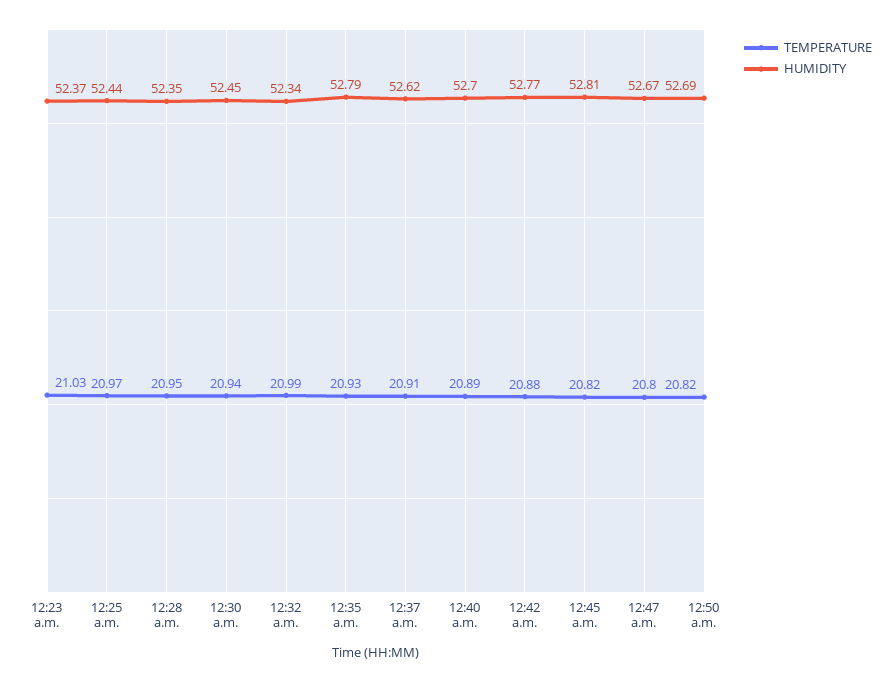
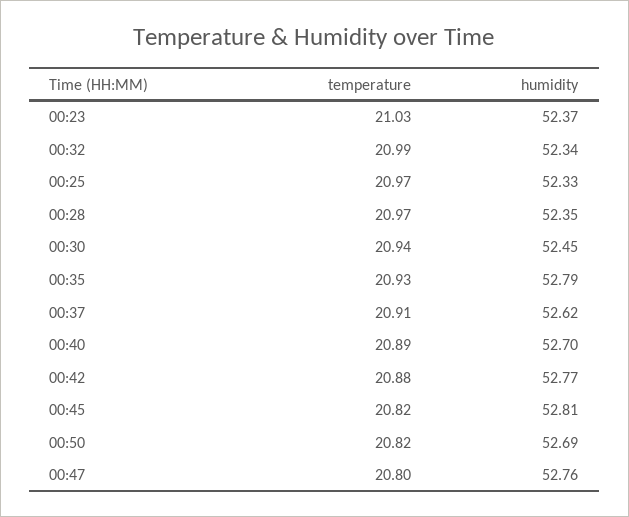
HUMIDITY, 12:25 a.m.: 52.44 -> 52.33
TEMPERATURE, 12:28 a.m.: 20.95 -> 20.97
HUMIDITY, 12:47 a.m.: 52.67 -> 52.76

